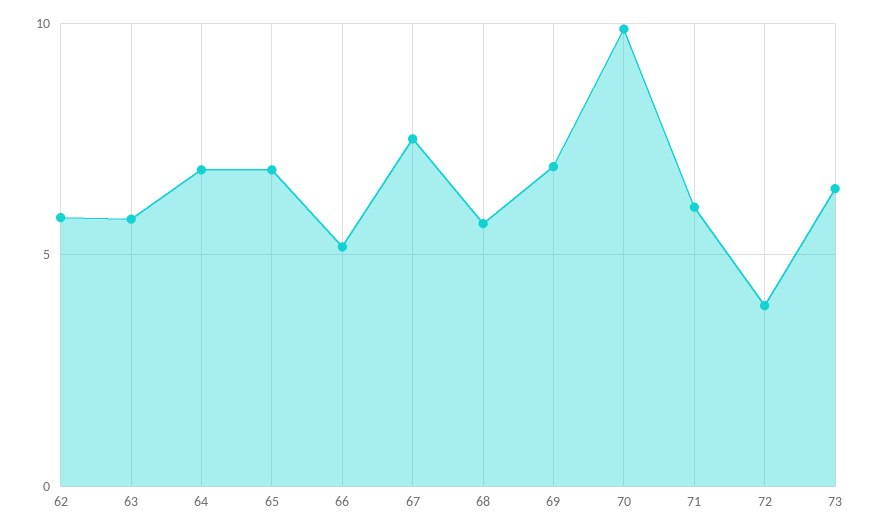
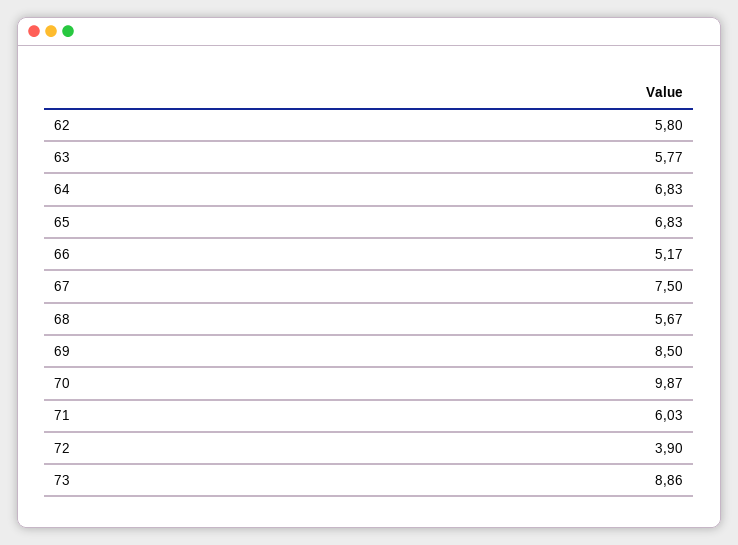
69: 7 -> 8.5
73: 6.5 -> 8.86

